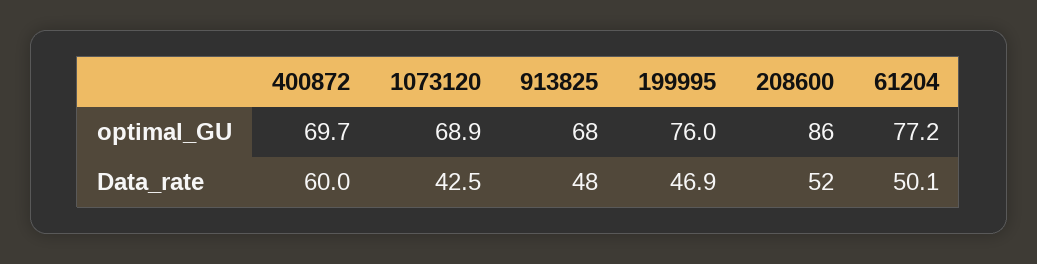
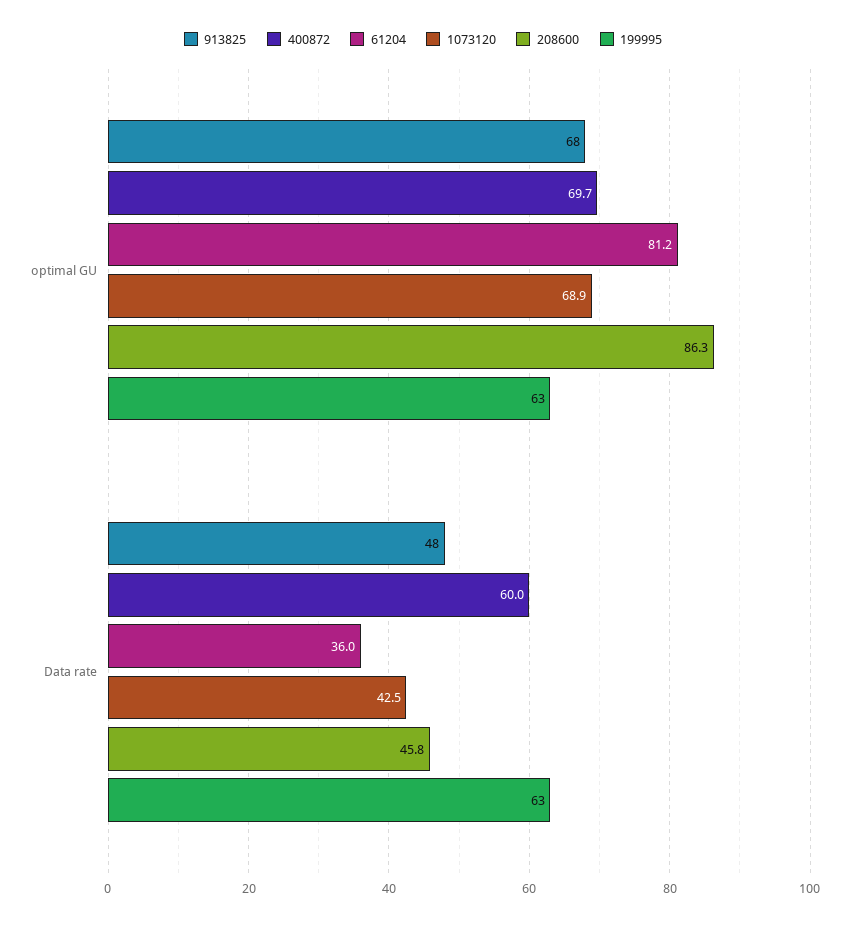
199995, optimal_GU: 76 -> 63
61204, optimal_GU: 77.2 -> 81.2
199995, Data_rate: 46.9 -> 63
208600, Data_rate: 52 -> 45.8
61204, Data_rate: 50.1 -> 36

